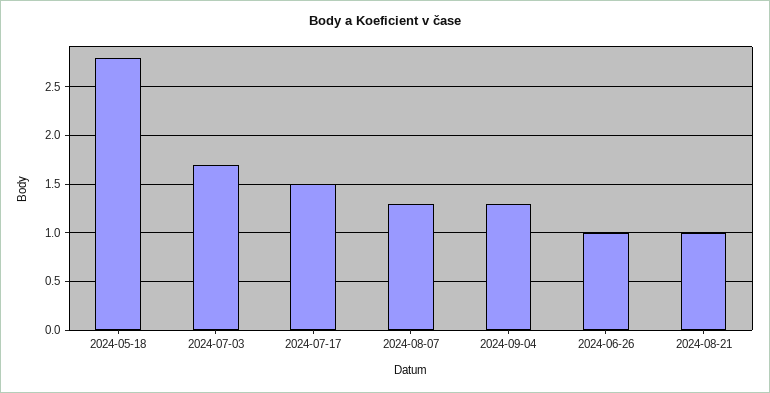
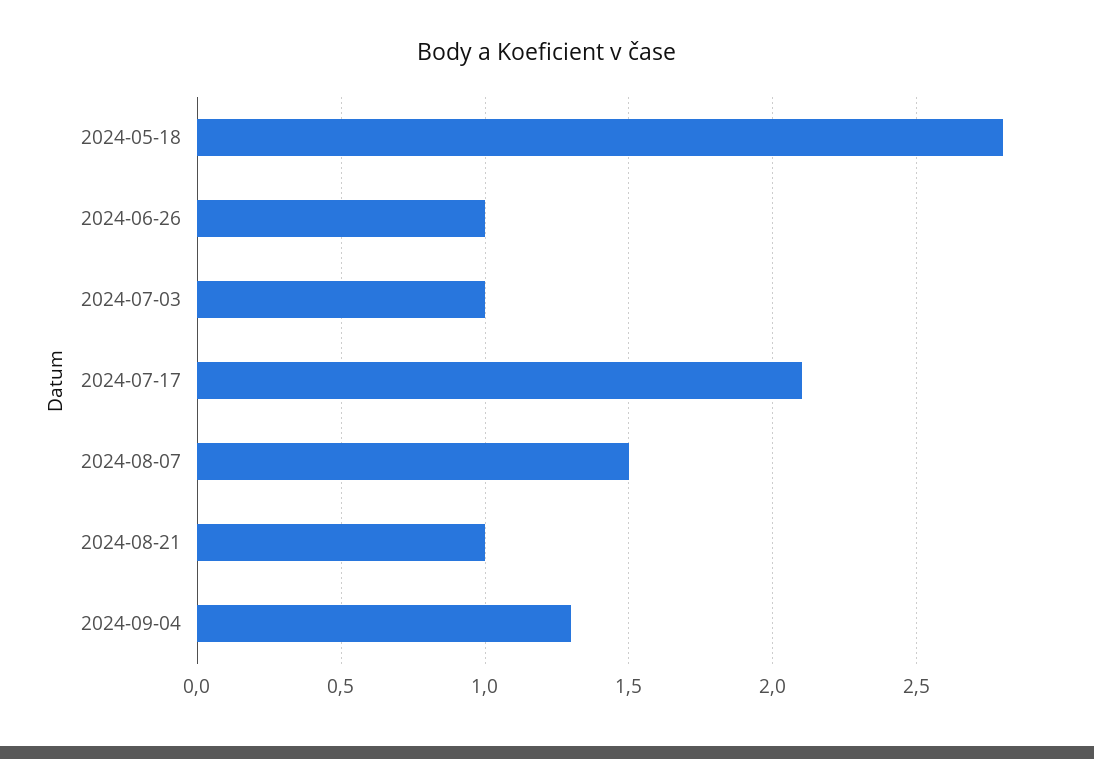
2024-07-03: 1.7 -> 1
2024-07-17: 1.5 -> 2.1
2024-08-07: 1.3 -> 1.5

